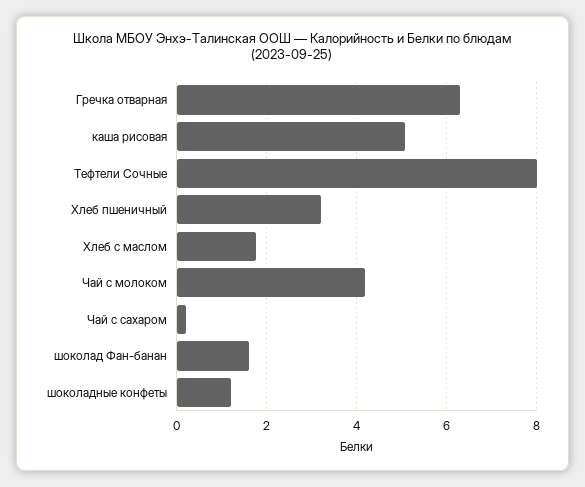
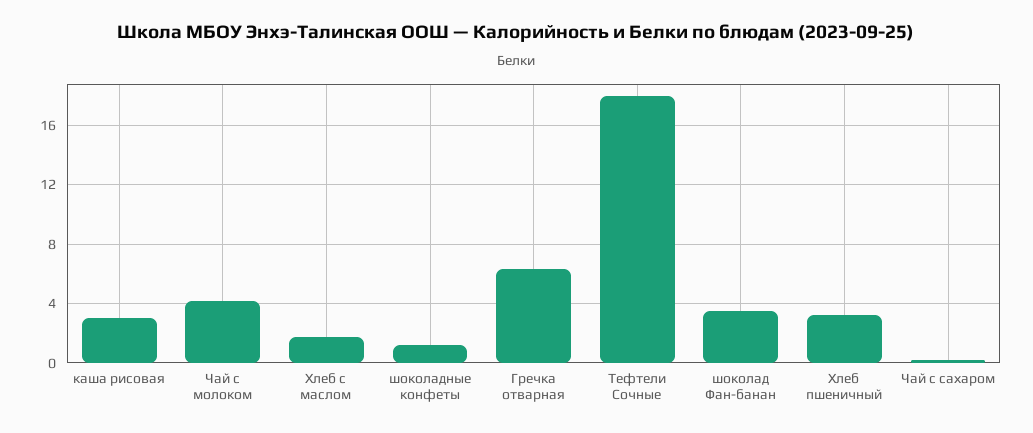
каша рисовая: 5 -> 3
Тефтели Сочные: 8 -> 18
шоколад Фан-банан: 1.6 -> 3.5

